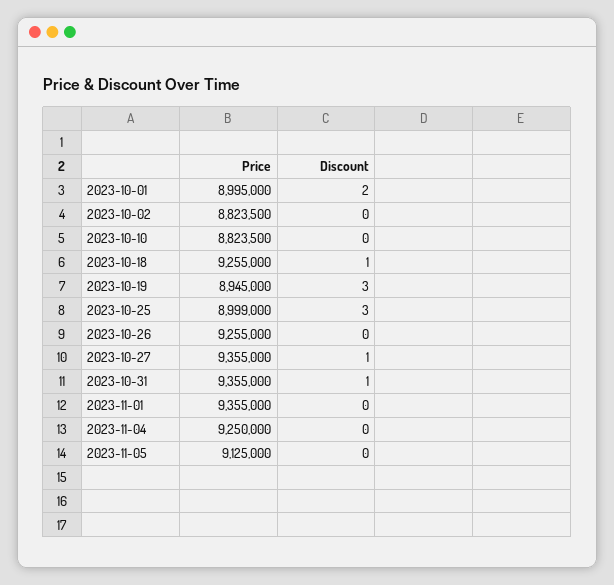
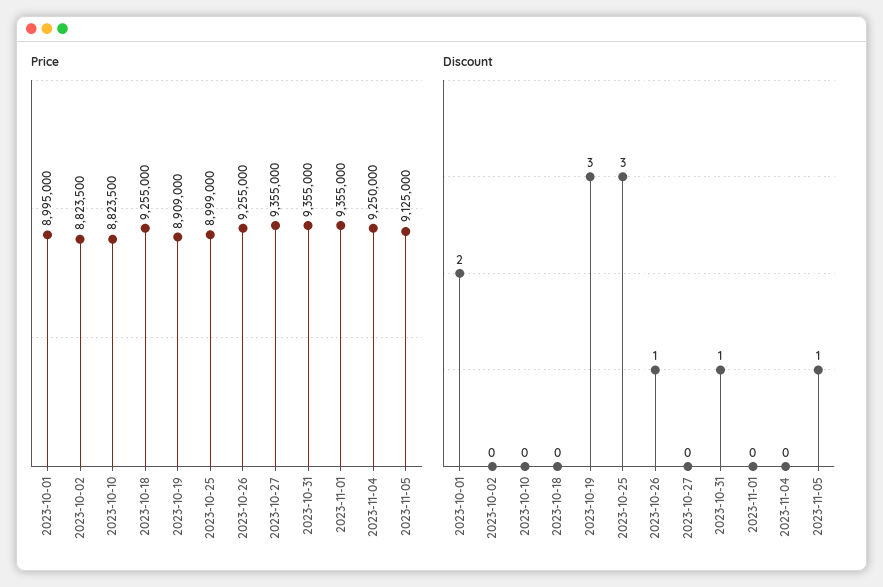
Discount, 2023-10-18: 1 -> 0
Price, 2023-10-19: 8945000 -> 8909000
Discount, 2023-10-26: 0 -> 1
Discount, 2023-10-27: 1 -> 0
Discount, 2023-11-05: 0 -> 1

